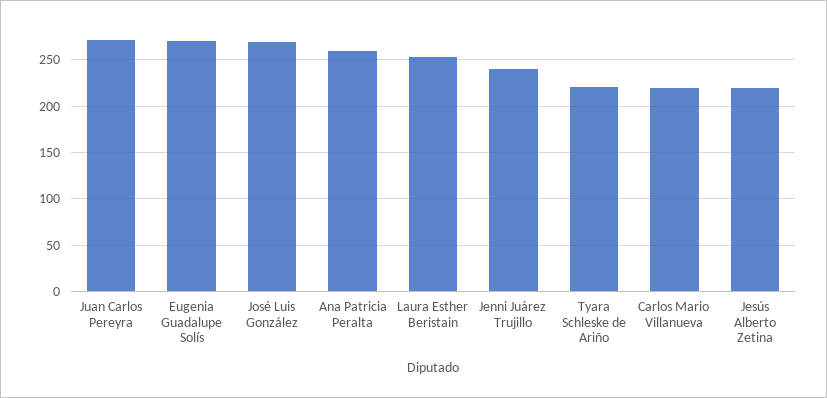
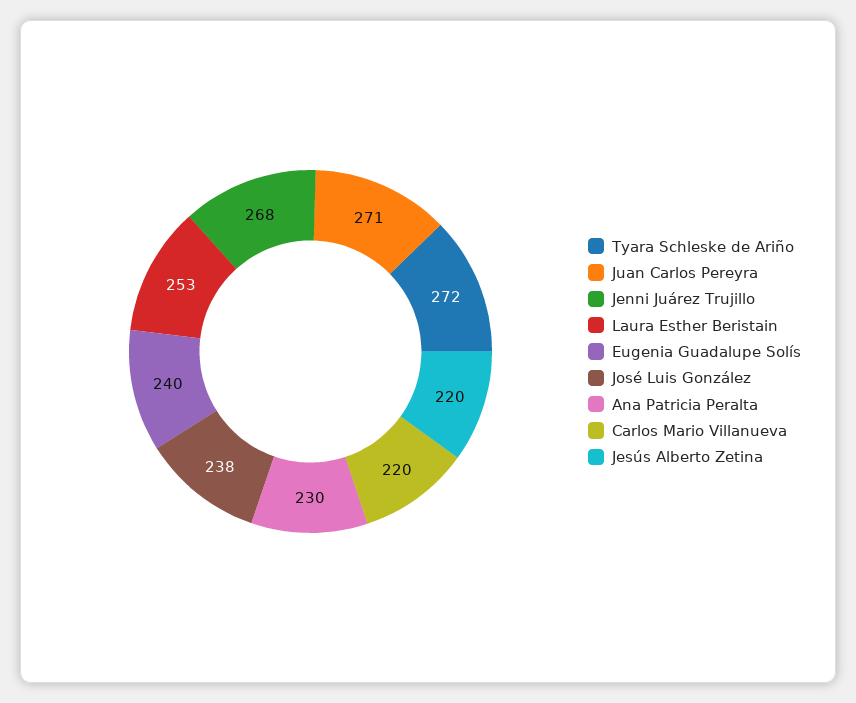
Eugenia Guadalupe Solís: 270 -> 240
José Luis González: 270 -> 238
Ana Patricia Peralta: 260 -> 230
Jenni Juárez Trujillo: 240 -> 268
Tyara Schleske de Ariño: 220 -> 272

